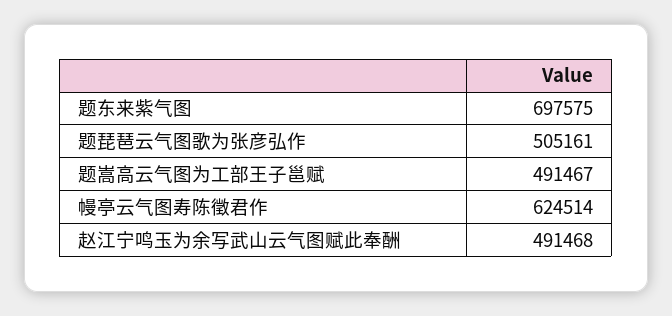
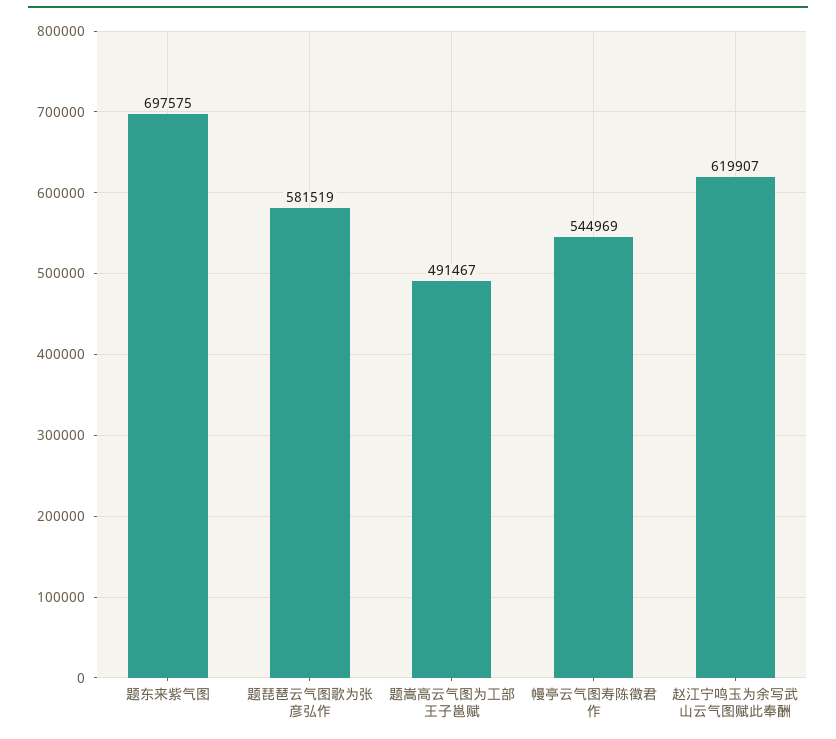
题琵琶云气图歌为张彦弘作: 505161 -> 581519
幔亭云气图寿陈徵君作: 624514 -> 544969
赵江宁鸣玉为余写武山云气图赋此奉酬: 491468 -> 619907

